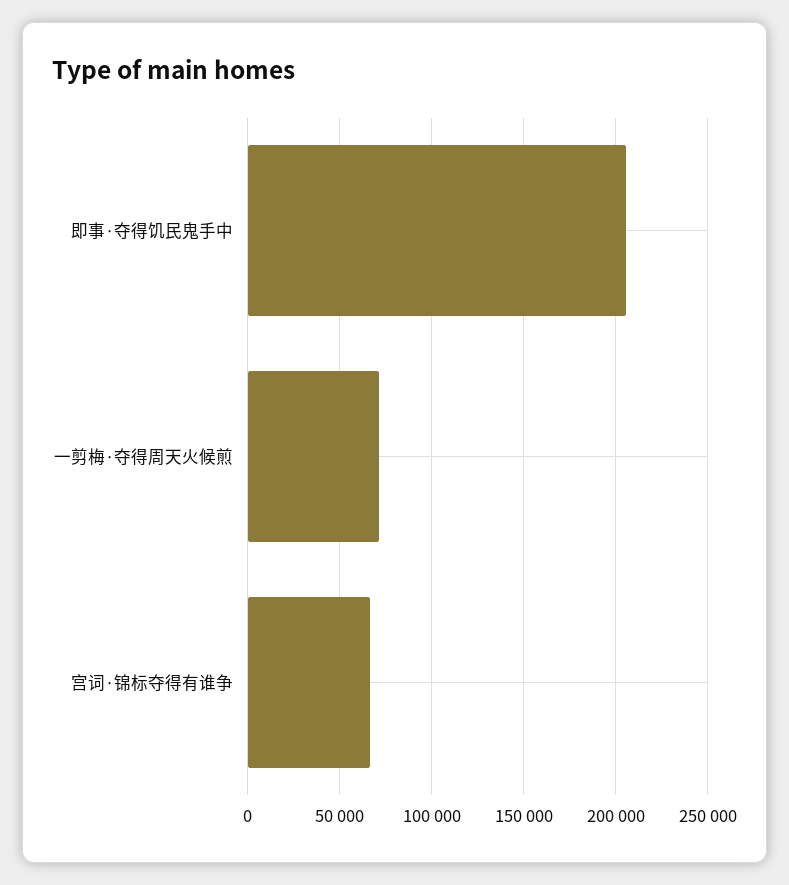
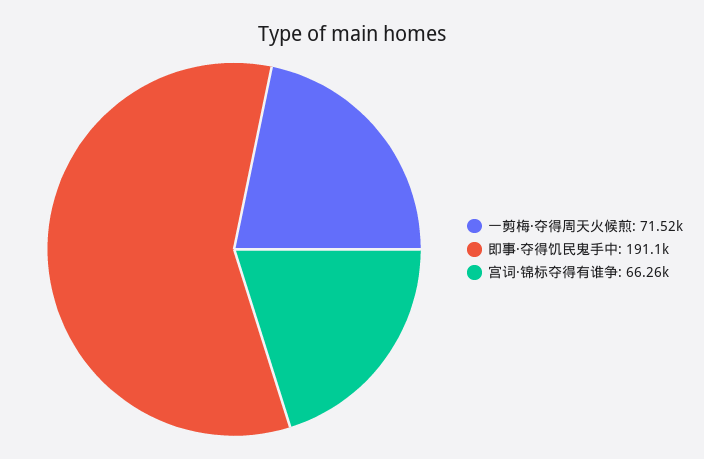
即事·夺得饥民鬼手中: 205000 -> 191100

